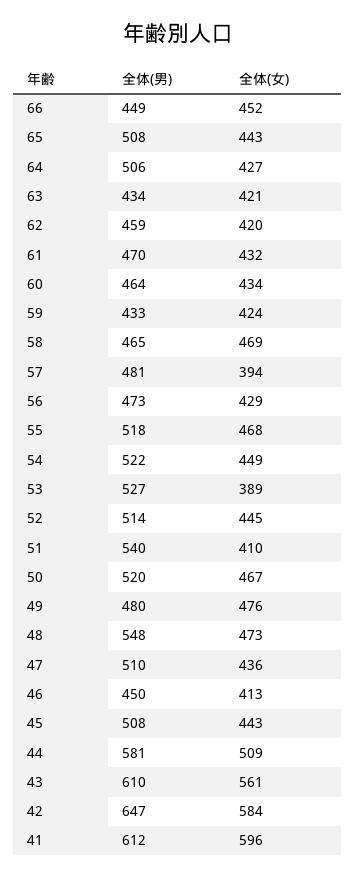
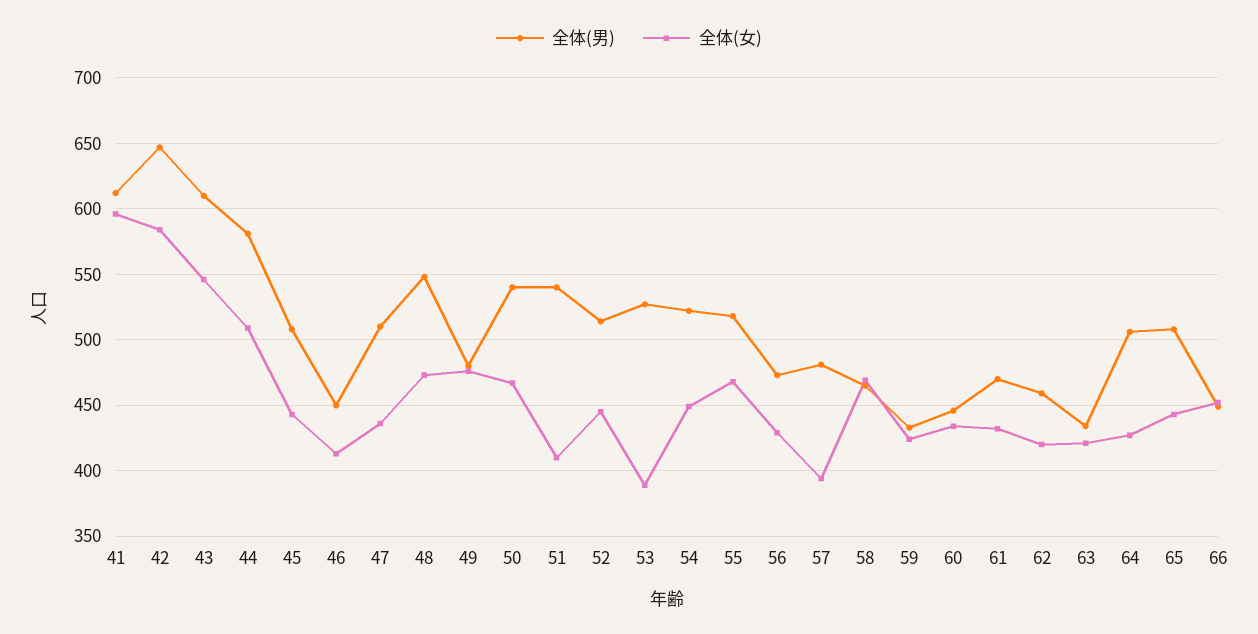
全体(男), 60: 464 -> 445
全体(男), 50: 520 -> 540
全体(女), 43: 561 -> 545

